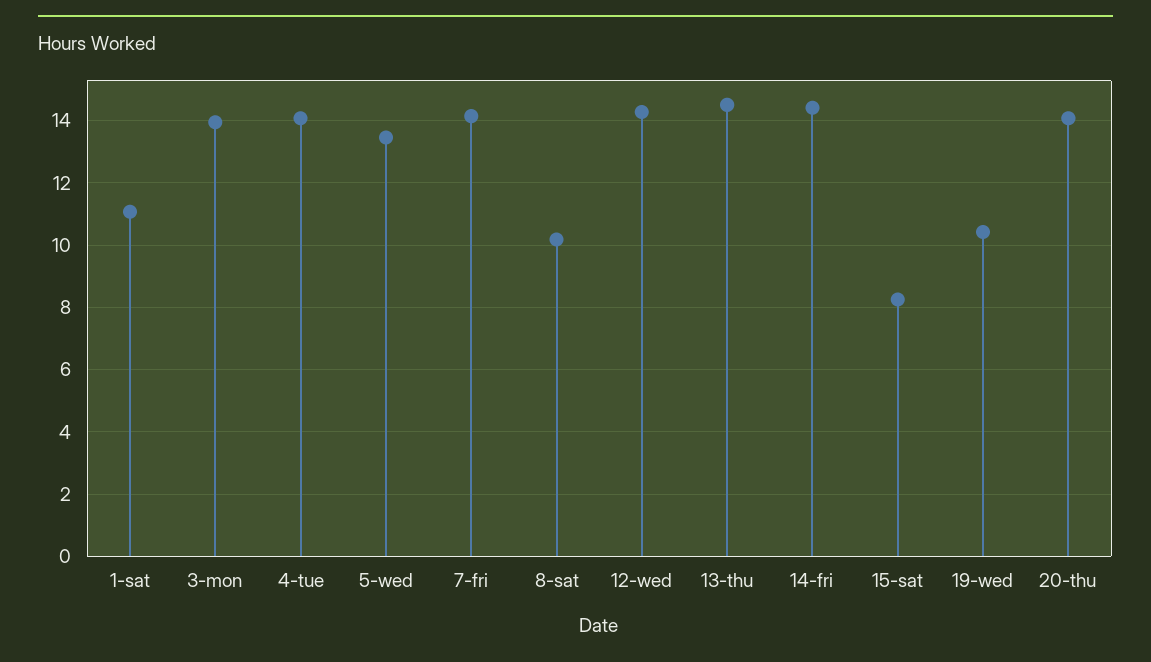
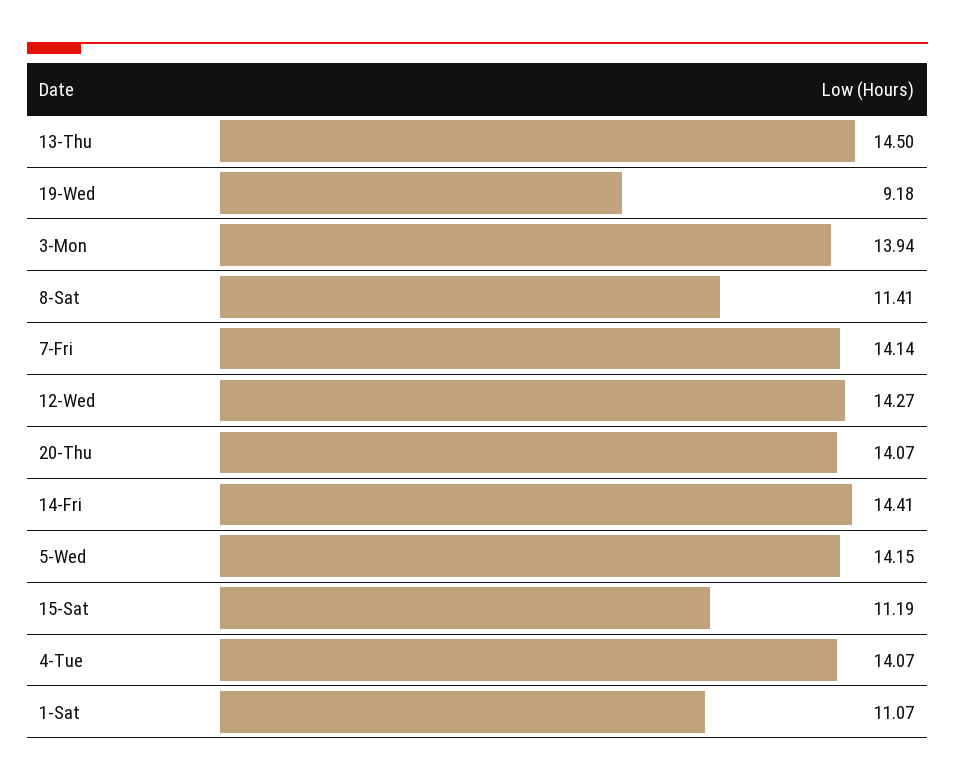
5-wed: 13.4 -> 14.15
8-sat: 10.2 -> 11.41
15-sat: 8.2 -> 11.19
19-wed: 10.4 -> 9.18

